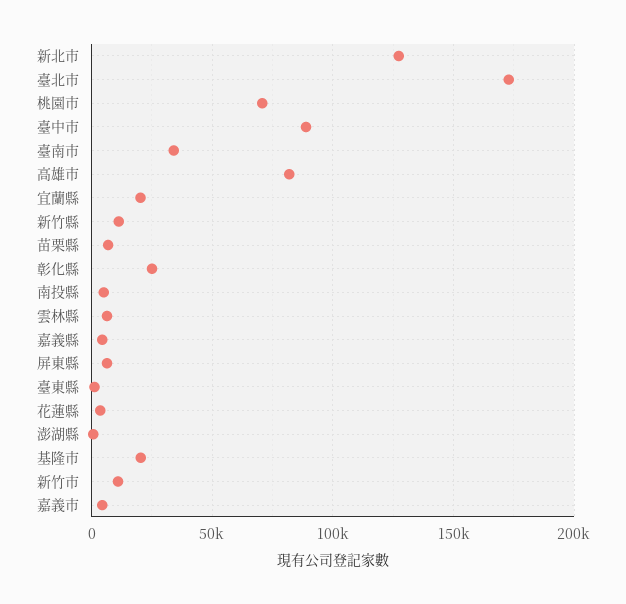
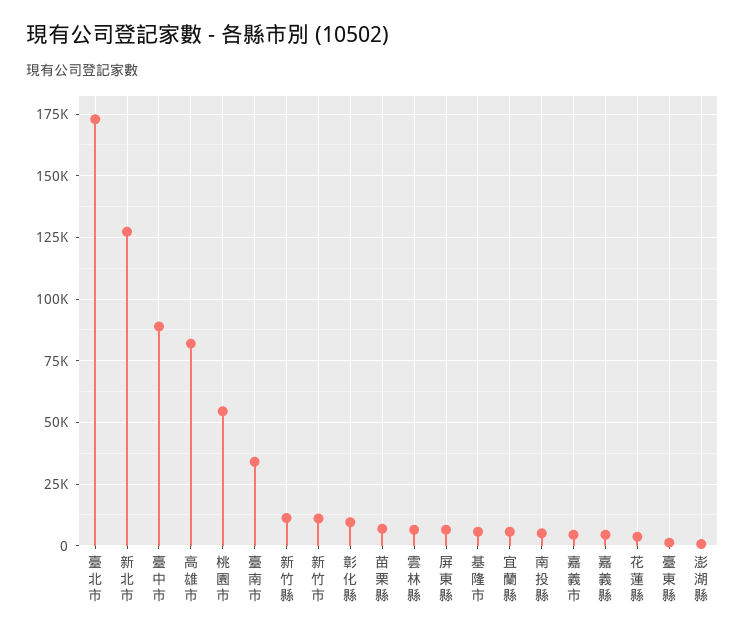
桃園市: 70000 -> 55000
宜蘭縣: 20000 -> 5000
彰化縣: 25000 -> 10000
基隆市: 20000 -> 5000

